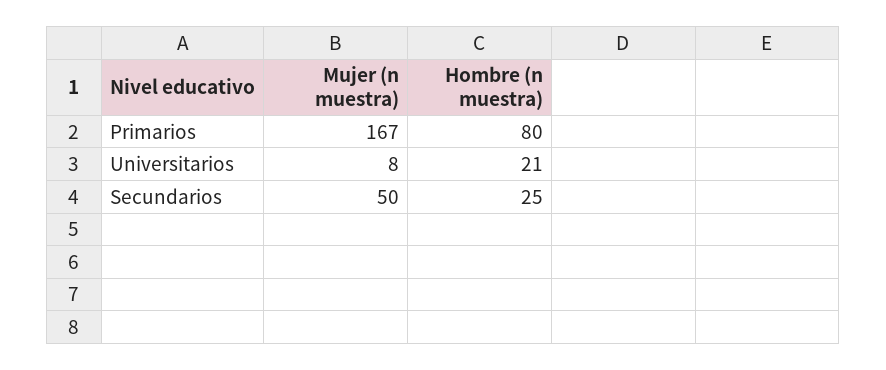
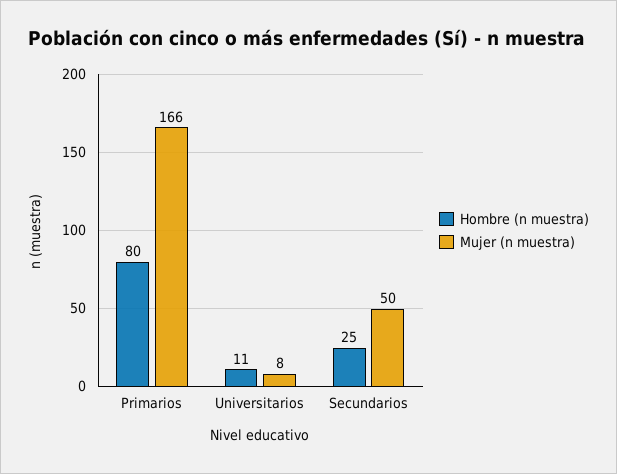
Mujer (n muestra), Primarios: 167 -> 166
Hombre (n muestra), Universitarios: 21 -> 11

